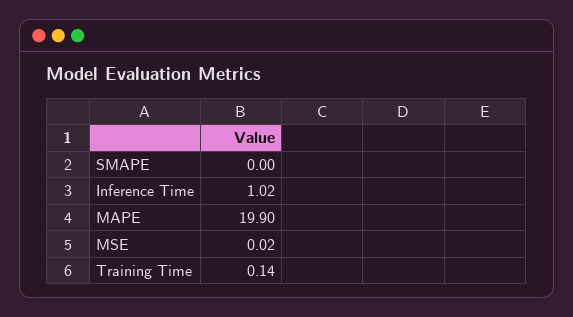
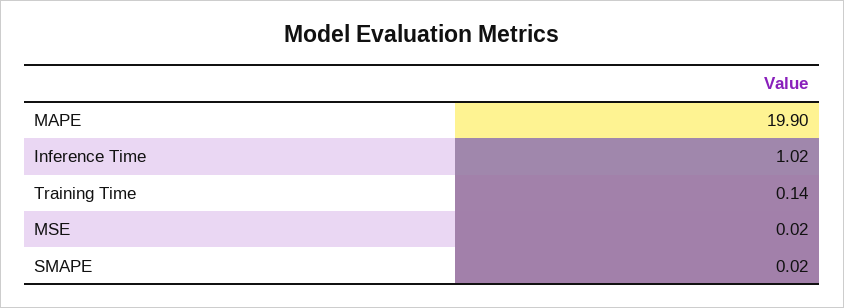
SMAPE: 0 -> 0.02

